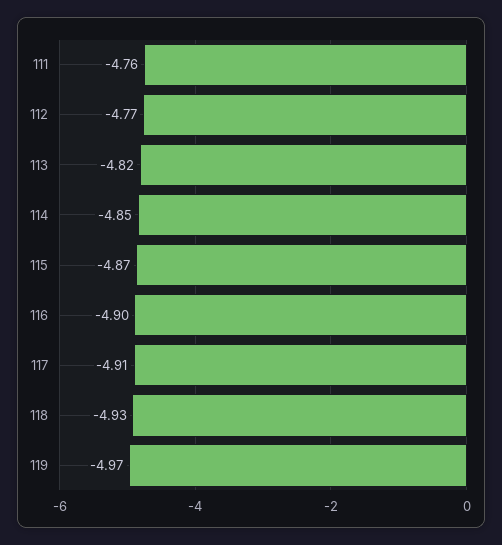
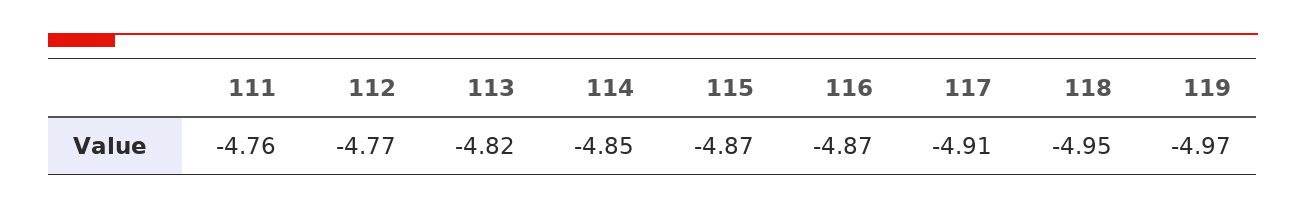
116: -4.9 -> -4.87
118: -4.93 -> -4.95

